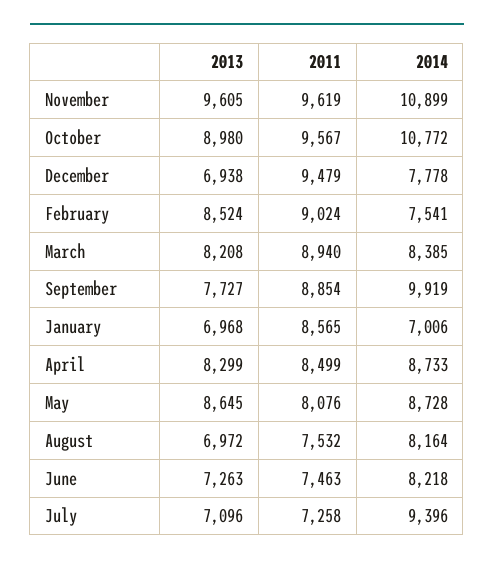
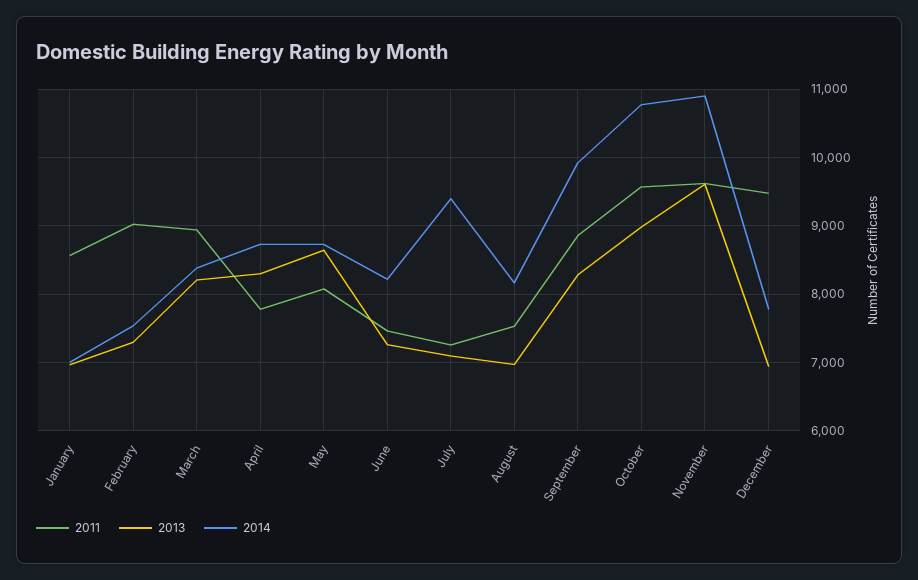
2013, February: 8524 -> 7300
2013, September: 7727 -> 8300
2011, April: 8499 -> 7800

